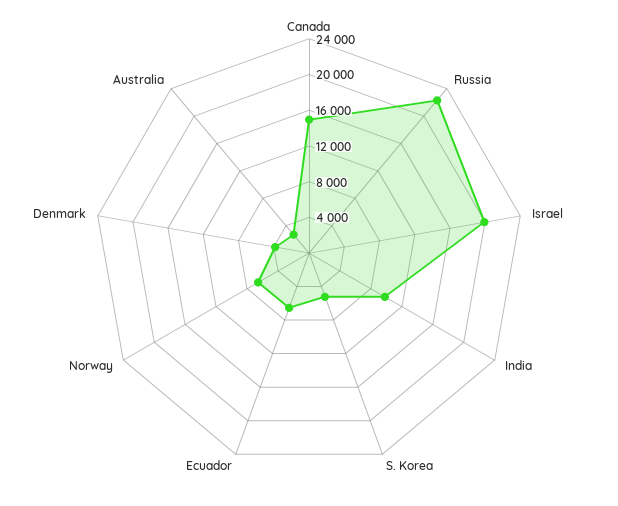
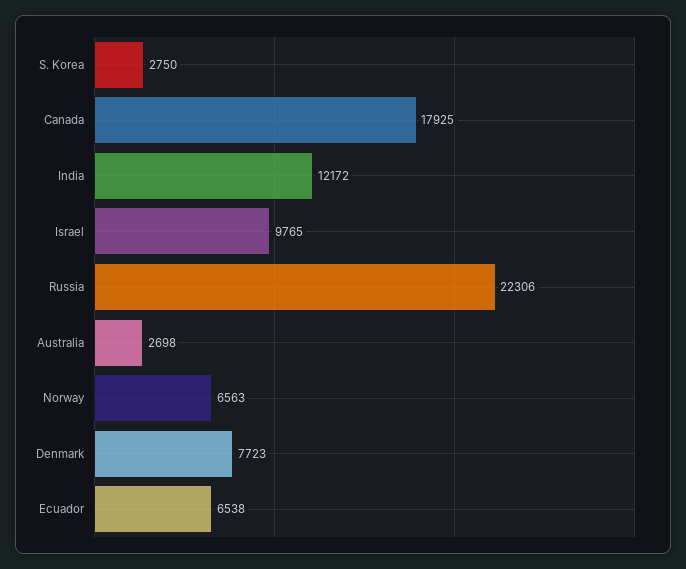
Canada: 15000 -> 17925
Israel: 20000 -> 9765
India: 10000 -> 12172
S. Korea: 5000 -> 2750
Denmark: 4000 -> 7723

